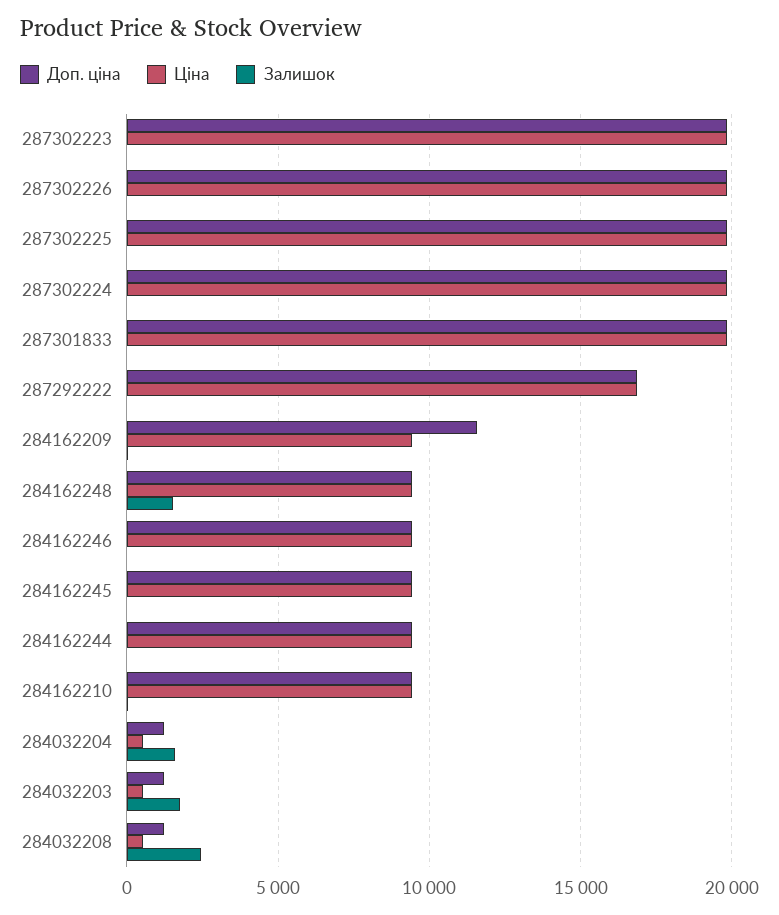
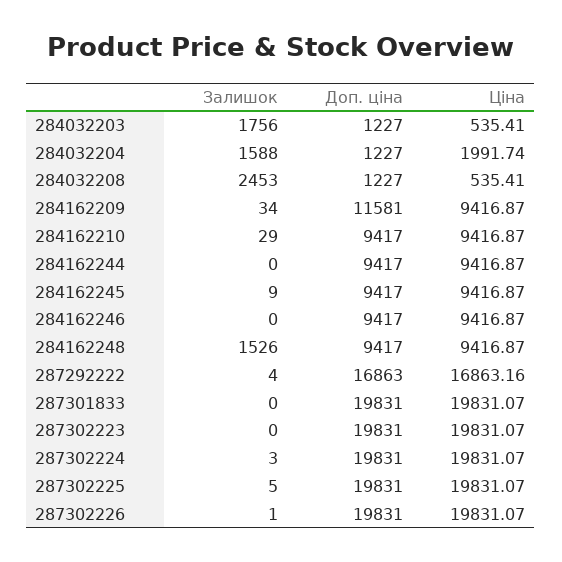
Ціна, 284032204: 500 -> 1991.74

